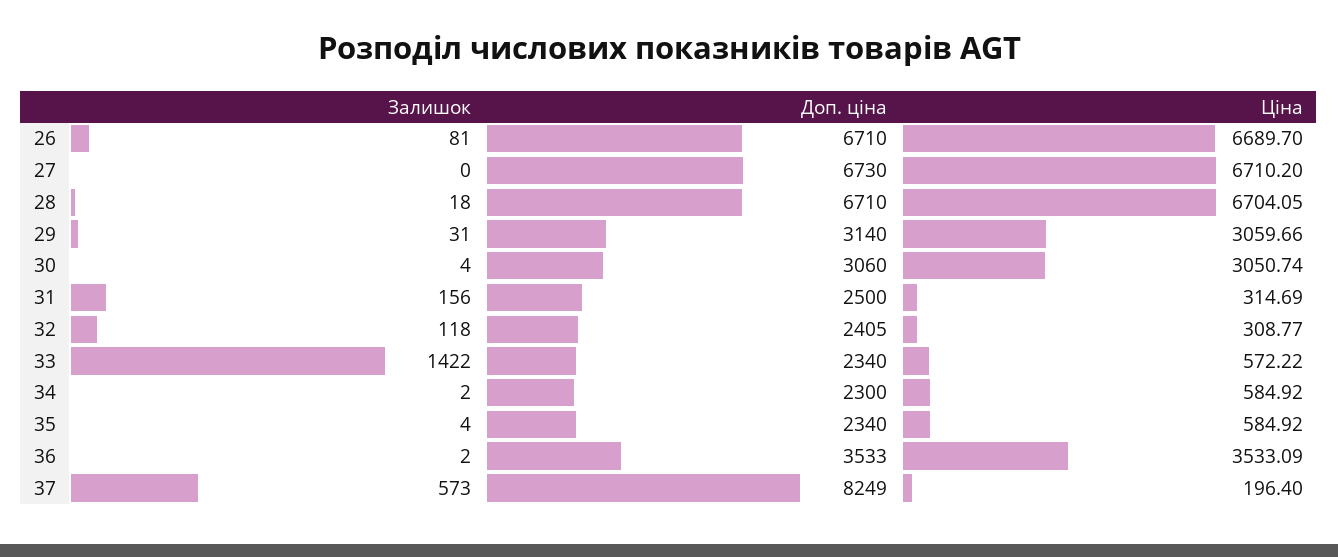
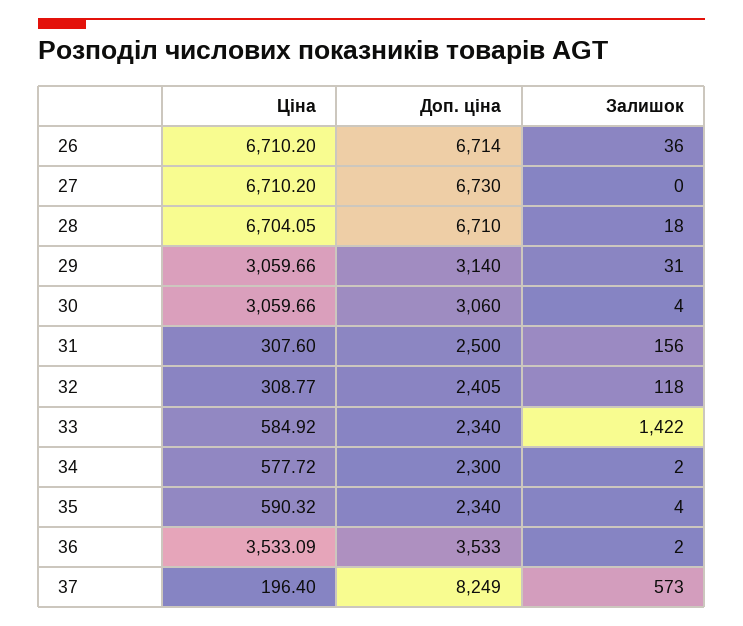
Залишок, 26: 81 -> 36
Доп. ціна, 26: 6710 -> 6714
Ціна, 26: 6689.7 -> 6710.2
Ціна, 30: 3050.74 -> 3059.66
Ціна, 31: 314.69 -> 307.6
Ціна, 33: 572.22 -> 584.92
Ціна, 34: 584.92 -> 577.72
Ціна, 35: 584.92 -> 590.32

